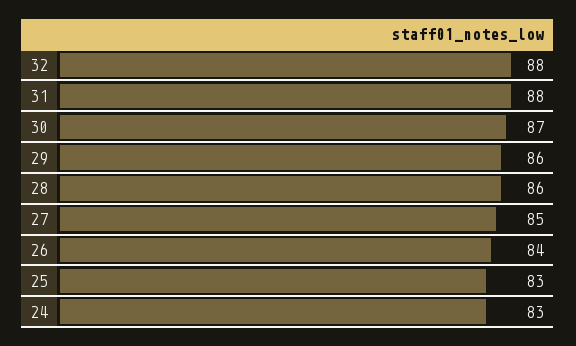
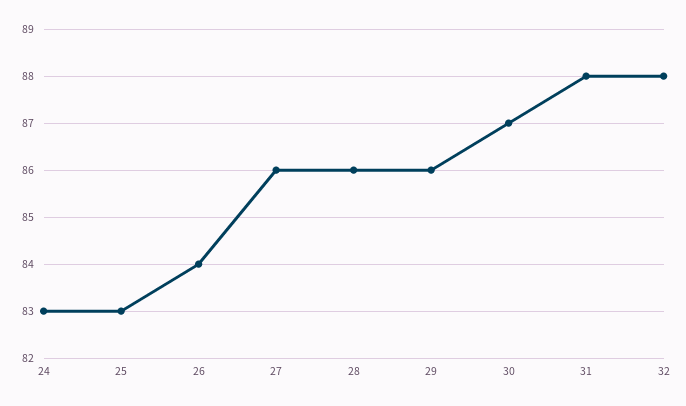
27: 85 -> 86

